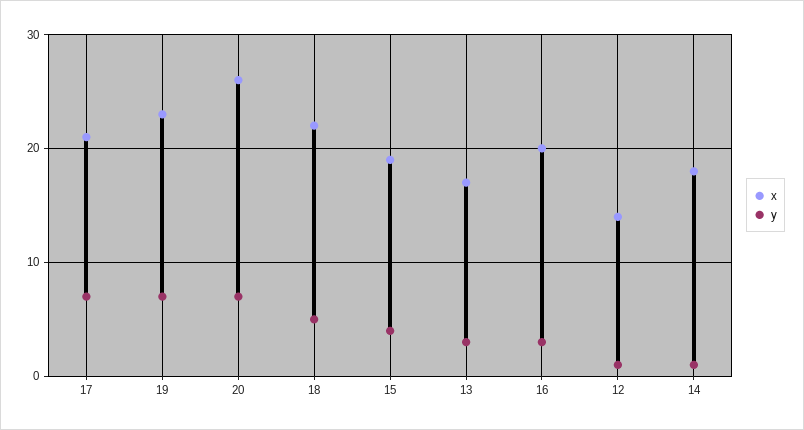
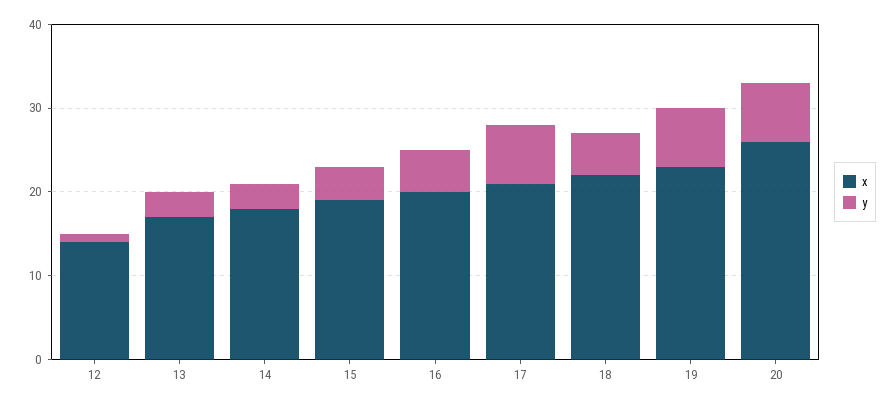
y, 16: 3 -> 5
y, 14: 1 -> 3

